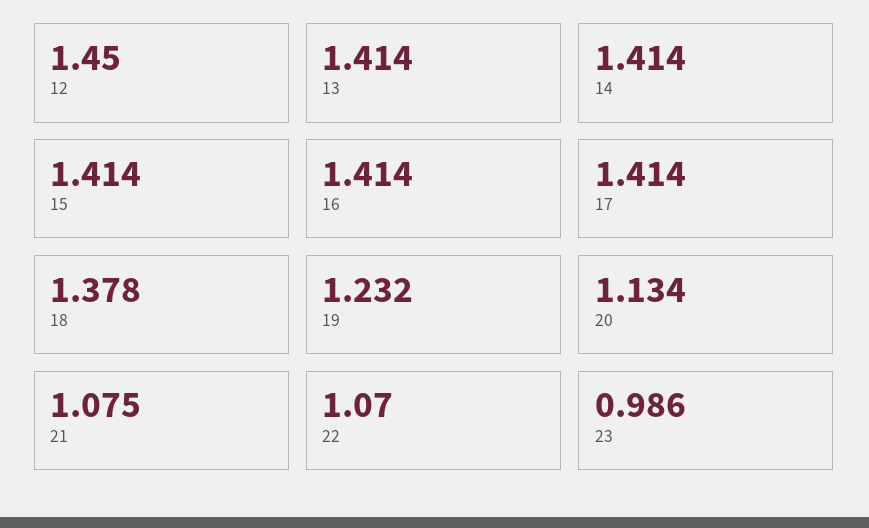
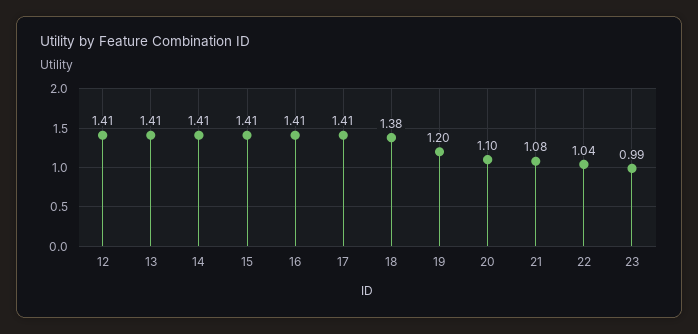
12: 1.45 -> 1.41
19: 1.232 -> 1.2
20: 1.134 -> 1.1
22: 1.07 -> 1.04

